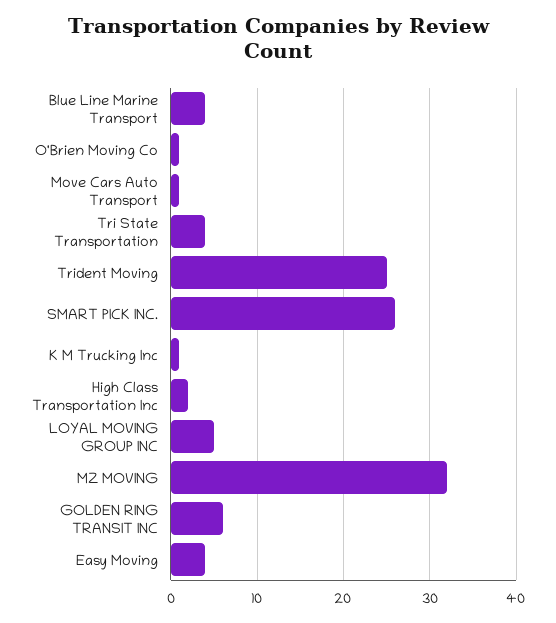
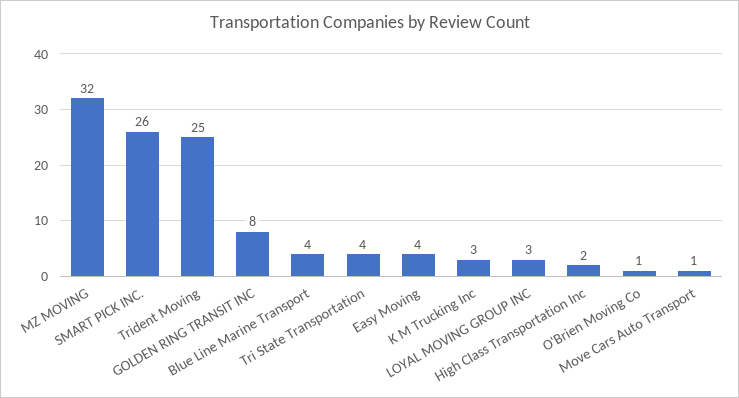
K M Trucking Inc: 1 -> 3
LOYAL MOVING GROUP INC: 5 -> 3
GOLDEN RING TRANSIT INC: 6 -> 8

